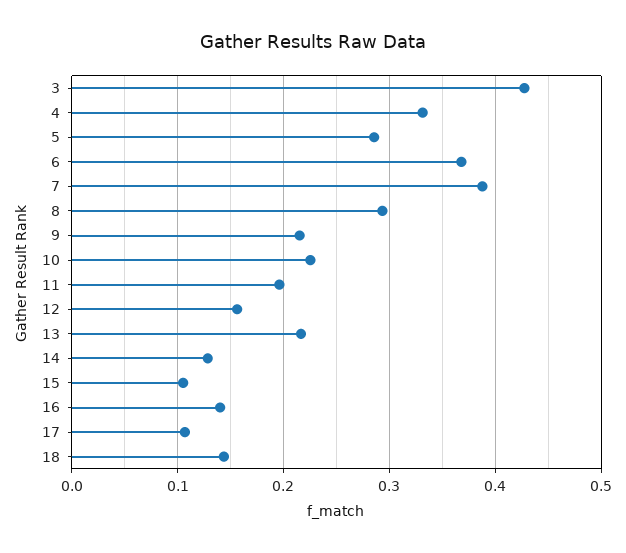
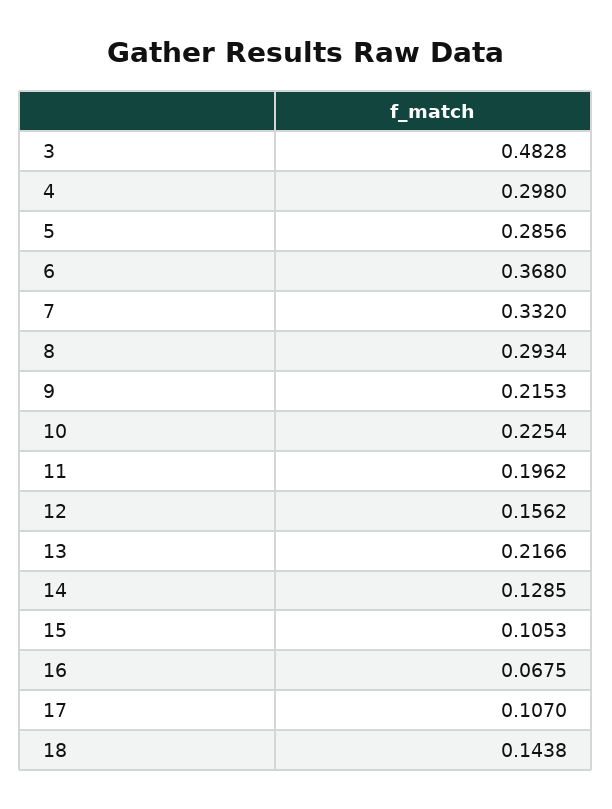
3: 0.43 -> 0.4828
4: 0.33 -> 0.298
7: 0.39 -> 0.332
16: 0.14 -> 0.0675

